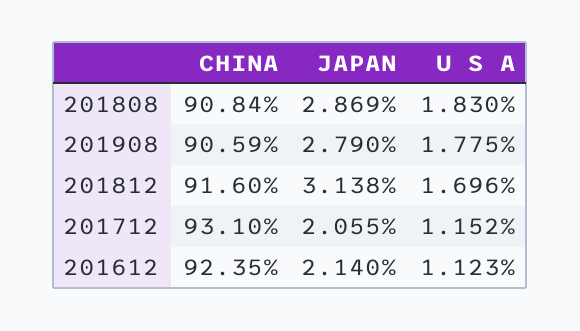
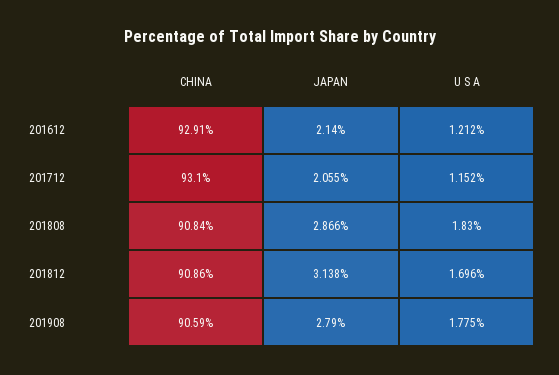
JAPAN, 201808: 2.869 -> 2.866
CHINA, 201812: 91.6 -> 90.86
CHINA, 201612: 92.35 -> 92.91
U S A, 201612: 1.123 -> 1.212

